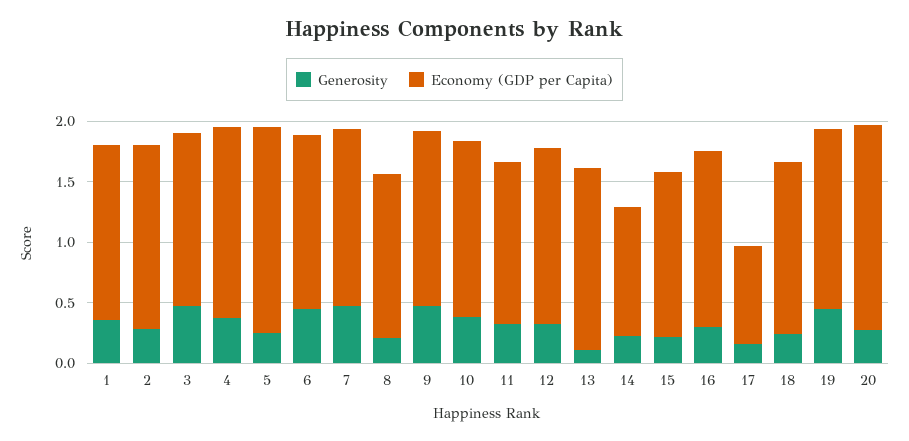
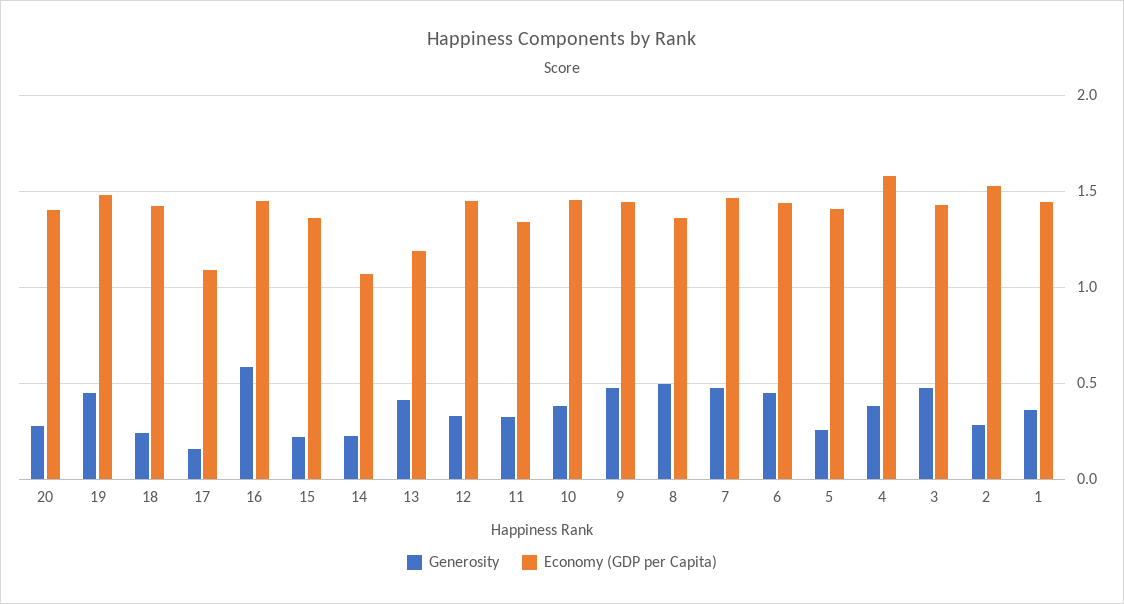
Economy (GDP per Capita), 5: 1.7 -> 1.4
Generosity, 8: 0.2 -> 0.5
Generosity, 13: 0.1 -> 0.4
Economy (GDP per Capita), 13: 1.5 -> 1.2
Generosity, 16: 0.3 -> 0.6
Economy (GDP per Capita), 17: 0.8 -> 1.1
Economy (GDP per Capita), 20: 1.7 -> 1.4

